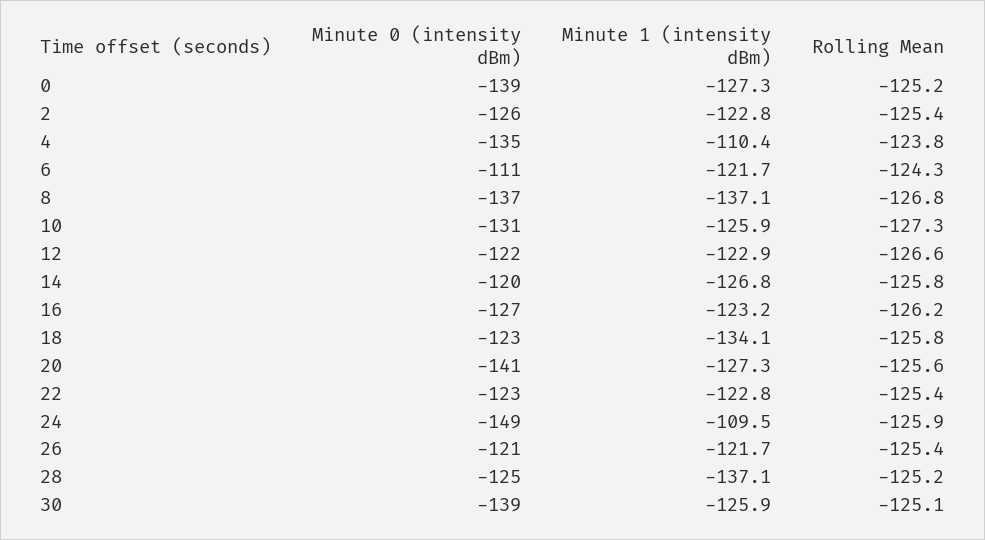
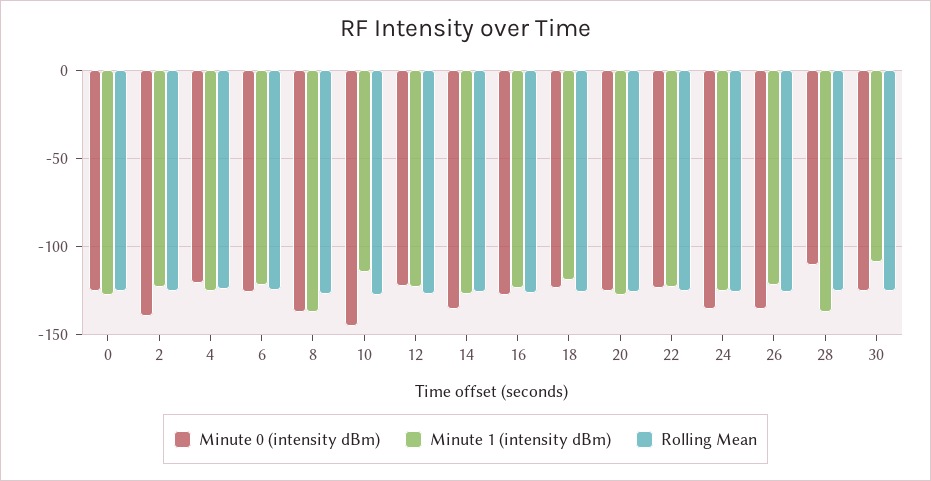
Minute 0 (intensity dBm), 0: -139 -> -125
Minute 0 (intensity dBm), 2: -126 -> -140
Minute 0 (intensity dBm), 4: -135 -> -120
Minute 1 (intensity dBm), 4: -110.4 -> -125
Minute 0 (intensity dBm), 6: -111 -> -125
Minute 0 (intensity dBm), 10: -131 -> -145
Minute 1 (intensity dBm), 10: -125.9 -> -115
Minute 0 (intensity dBm), 14: -120 -> -135
Minute 1 (intensity dBm), 18: -134.1 -> -120
Minute 0 (intensity dBm), 20: -141 -> -125
Minute 0 (intensity dBm), 24: -149 -> -135
Minute 1 (intensity dBm), 24: -109.5 -> -125
Minute 0 (intensity dBm), 26: -121 -> -135
Minute 0 (intensity dBm), 28: -125 -> -110
Minute 0 (intensity dBm), 30: -139 -> -125
Minute 1 (intensity dBm), 30: -125.9 -> -110

